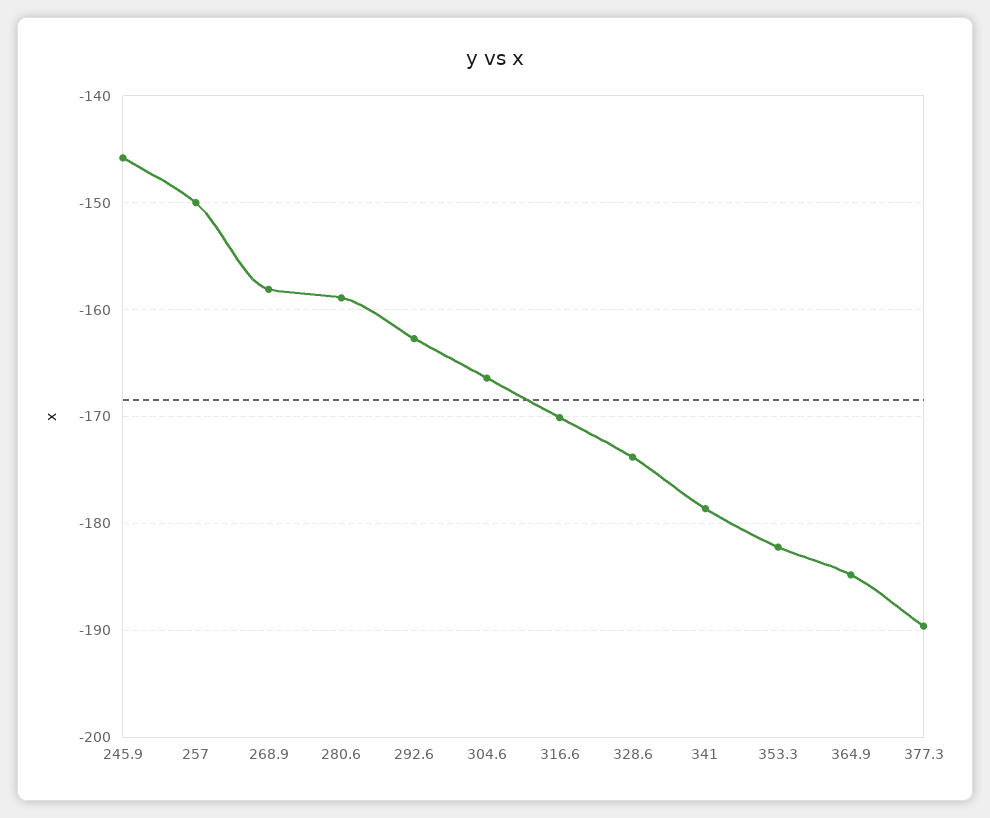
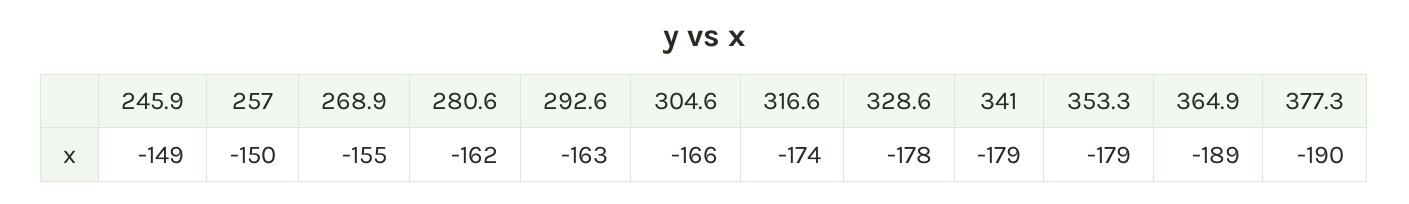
245.9: -146 -> -149
268.9: -158 -> -155
280.6: -159 -> -162
316.6: -170 -> -174
328.6: -174 -> -178
353.3: -182 -> -179
364.9: -185 -> -189

